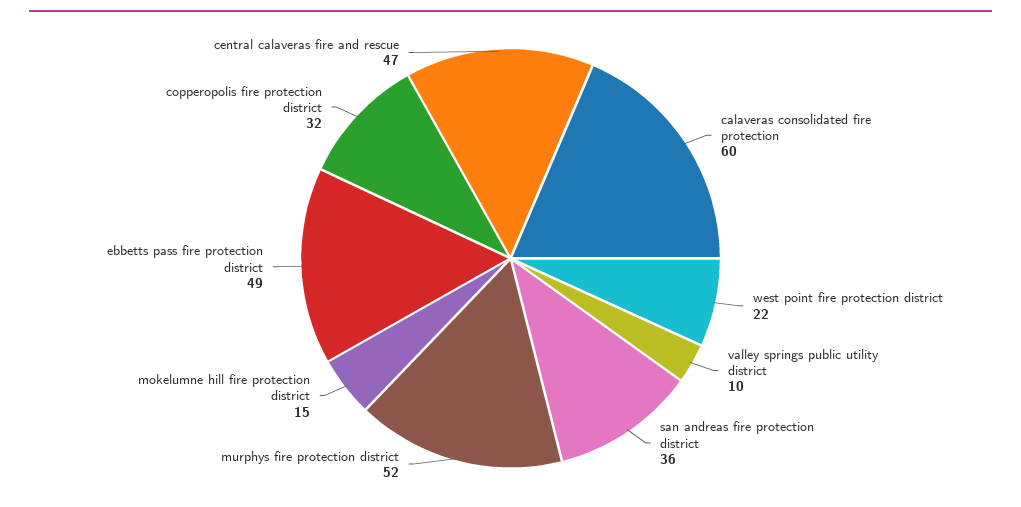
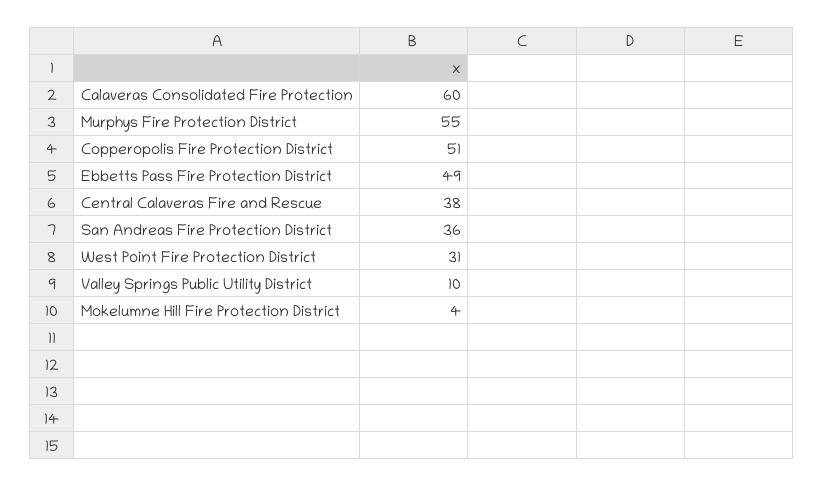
west point fire protection district: 22 -> 31
murphys fire protection district: 52 -> 55
mokelumne hill fire protection district: 15 -> 4
copperopolis fire protection district: 32 -> 51
central calaveras fire and rescue: 47 -> 38

